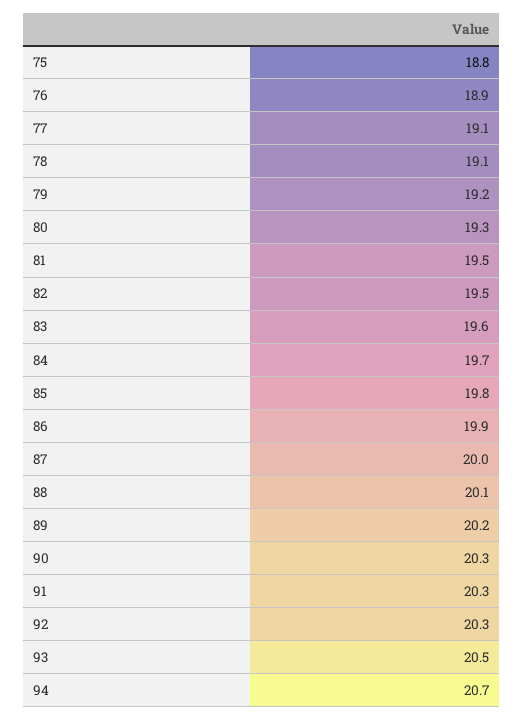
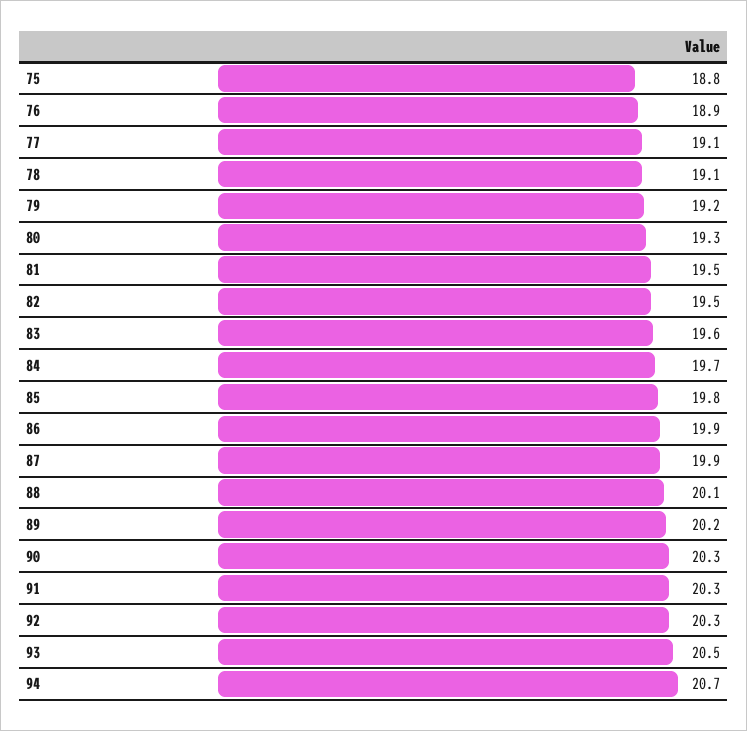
87: 20 -> 19.9

